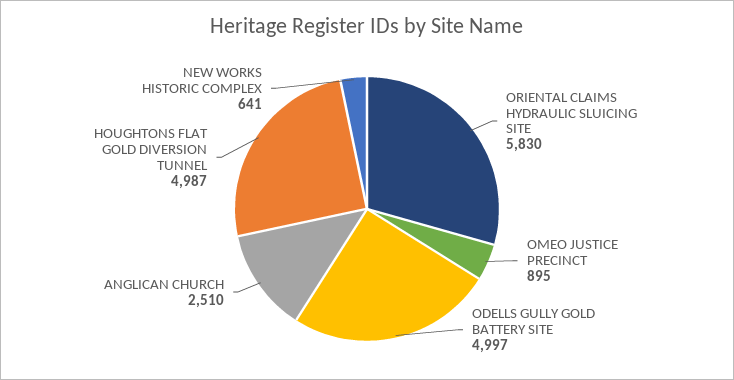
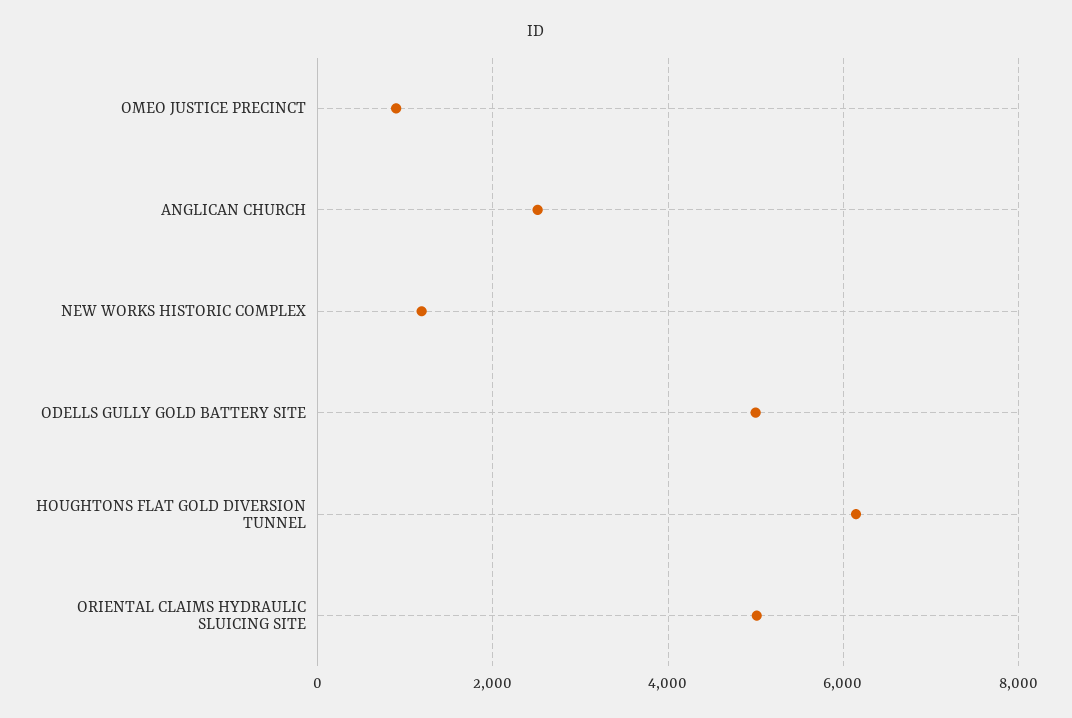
ORIENTAL CLAIMS HYDRAULIC SLUICING SITE: 5830 -> 5000
HOUGHTONS FLAT GOLD DIVERSION TUNNEL: 4987 -> 6200
NEW WORKS HISTORIC COMPLEX: 641 -> 1200

